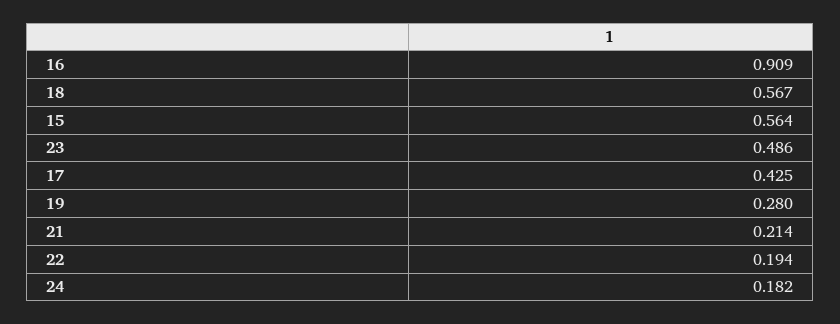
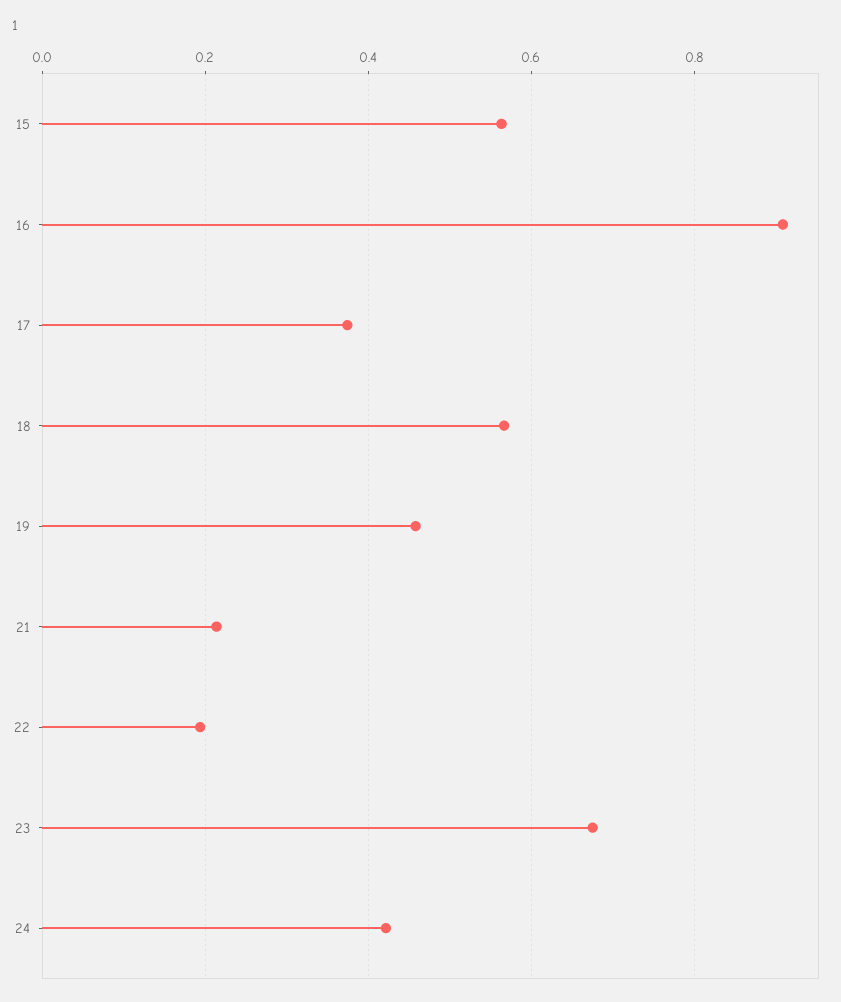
23: 0.486 -> 0.68
17: 0.425 -> 0.38
19: 0.28 -> 0.46
24: 0.182 -> 0.42

